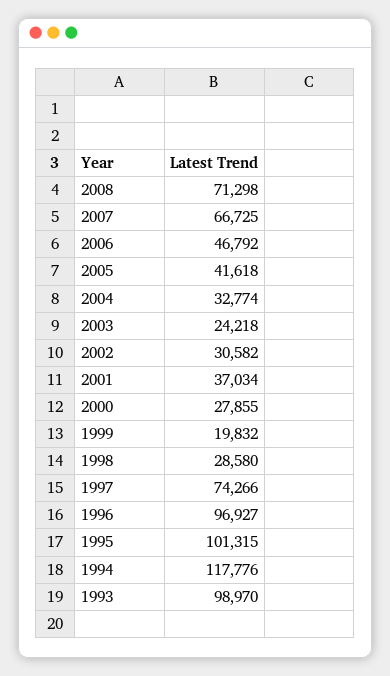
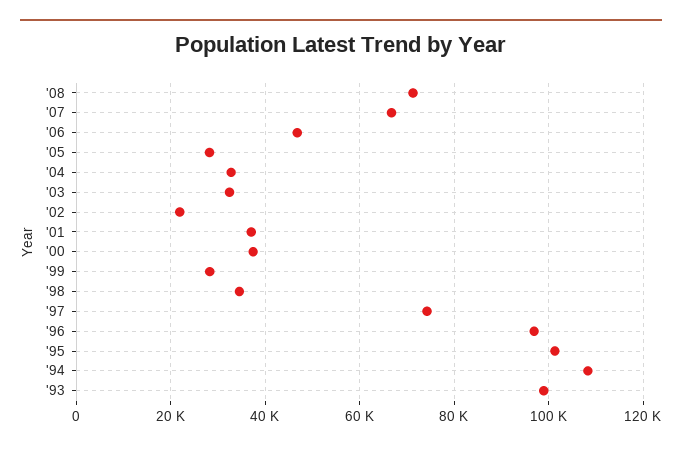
2005: 41618 -> 28000
2003: 24218 -> 32000
2002: 30582 -> 22000
2000: 27855 -> 38000
1999: 19832 -> 28000
1998: 28580 -> 34000
1994: 117776 -> 108000

